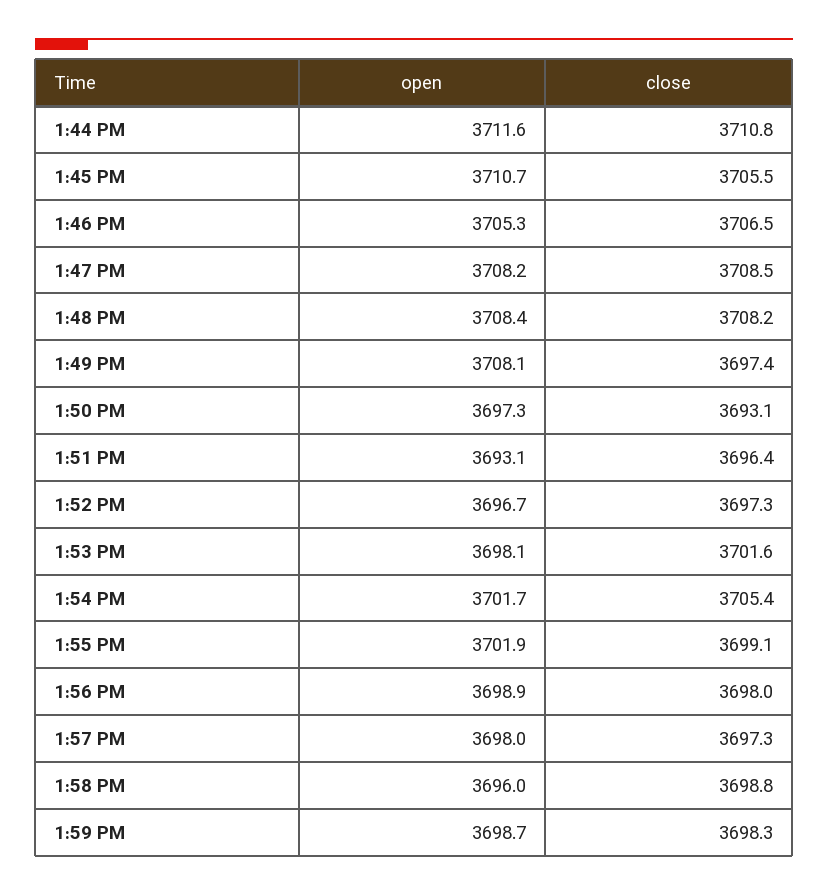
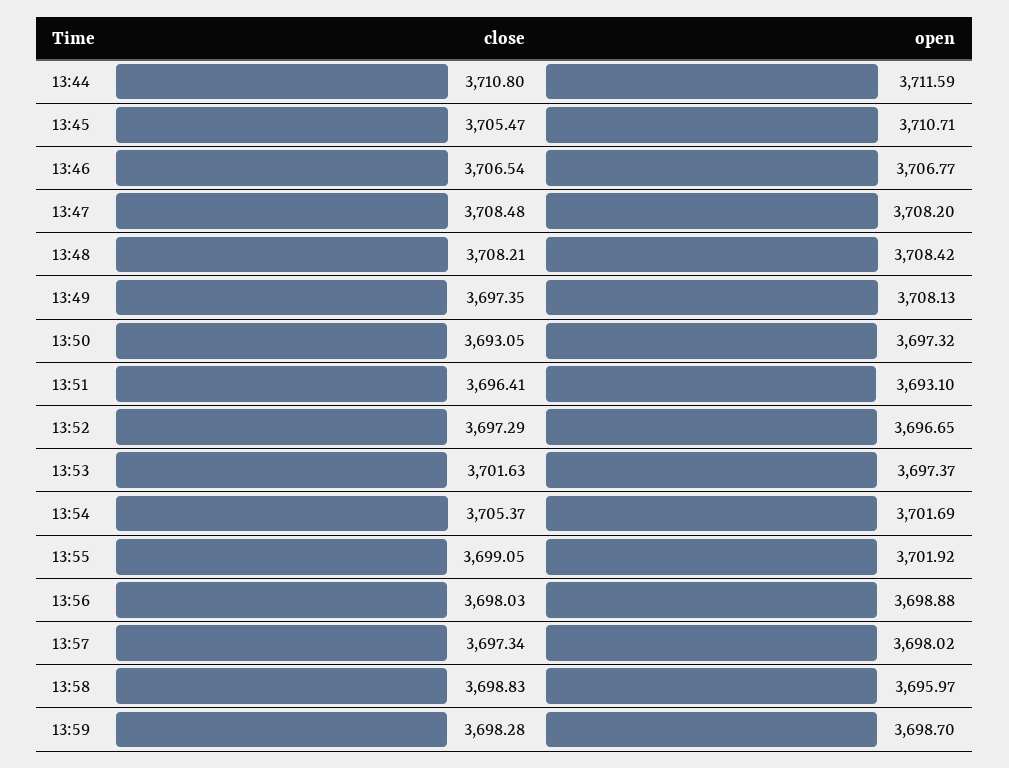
open, 1:46 PM: 3705.3 -> 3706.77
open, 1:53 PM: 3698.1 -> 3697.37

